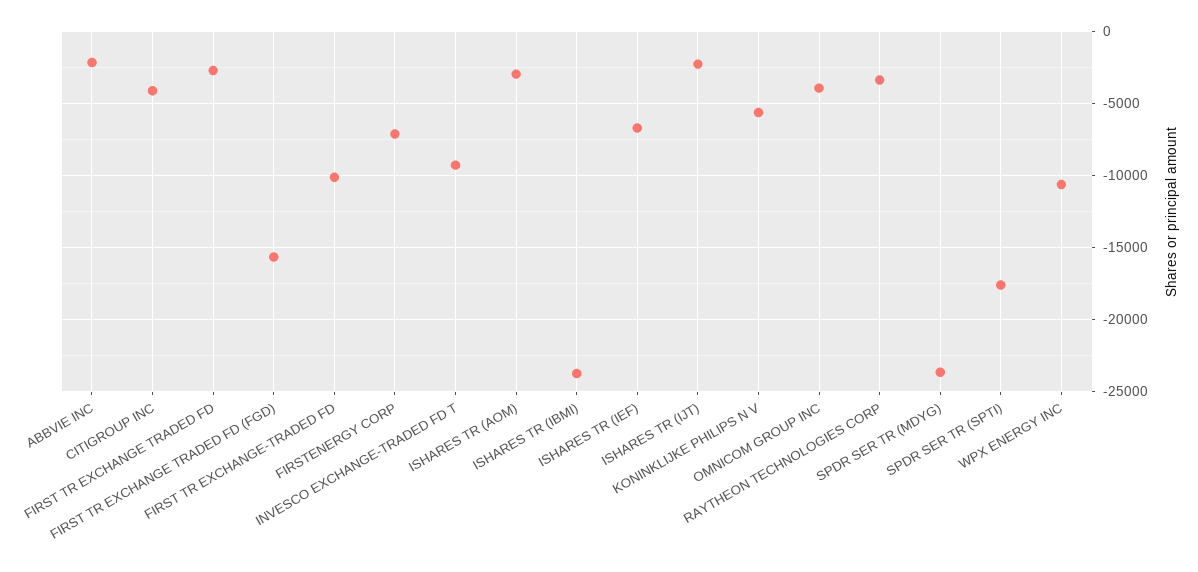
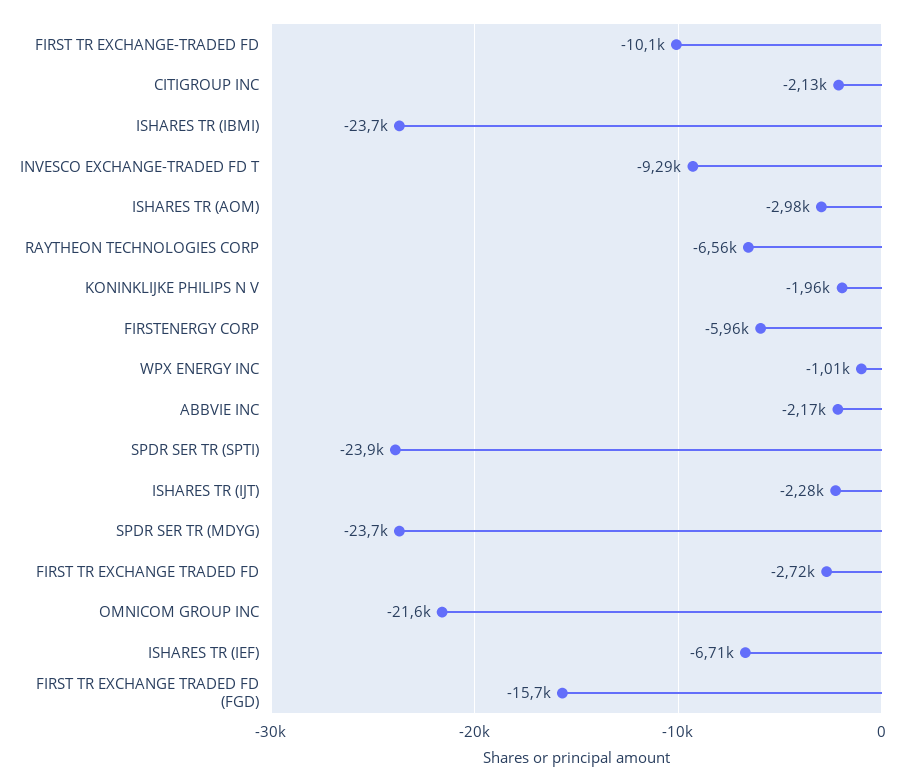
CITIGROUP INC: -4000 -> -2130
FIRSTENERGY CORP: -7000 -> -5960
KONINKLIJKE PHILIPS N V: -5500 -> -1960
OMNICOM GROUP INC: -4000 -> -21600
RAYTHEON TECHNOLOGIES CORP: -3500 -> -6560
SPDR SER TR (SPTI): -17500 -> -23900
WPX ENERGY INC: -10500 -> -1010

